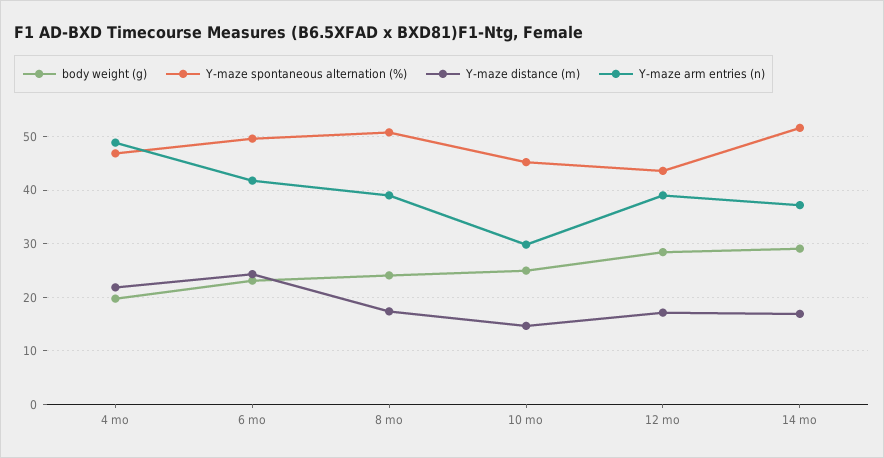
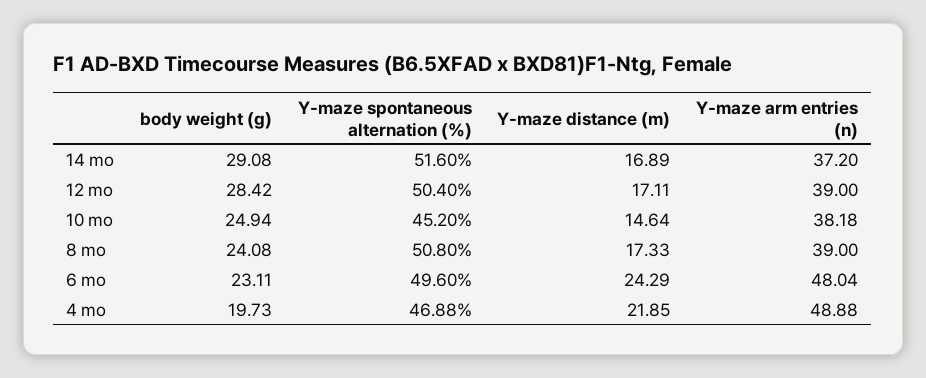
Y-maze arm entries (n), 6 mo: 42 -> 48.04
Y-maze arm entries (n), 10 mo: 30 -> 38.18
Y-maze spontaneous alternation (%), 12 mo: 44 -> 50.4

